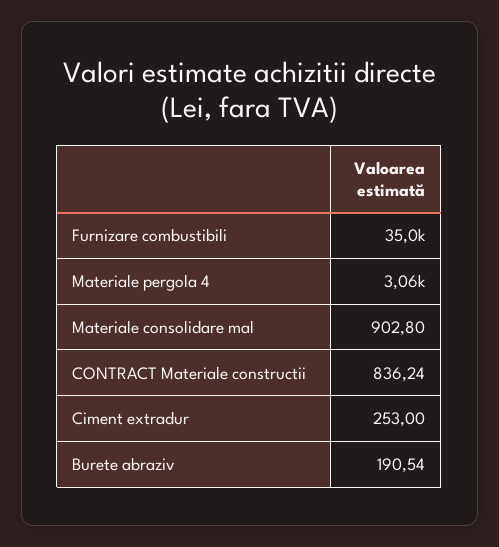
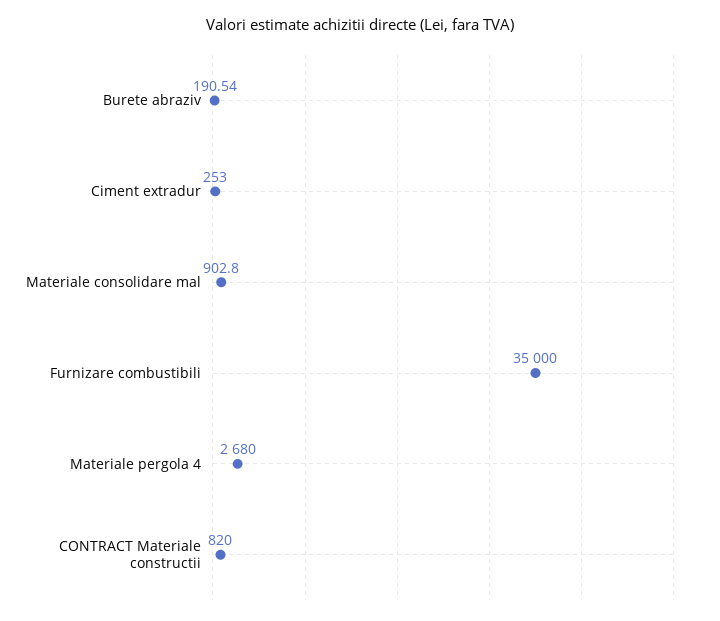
Materiale pergola 4: 3060 -> 2680
CONTRACT Materiale constructii: 836.24 -> 820

